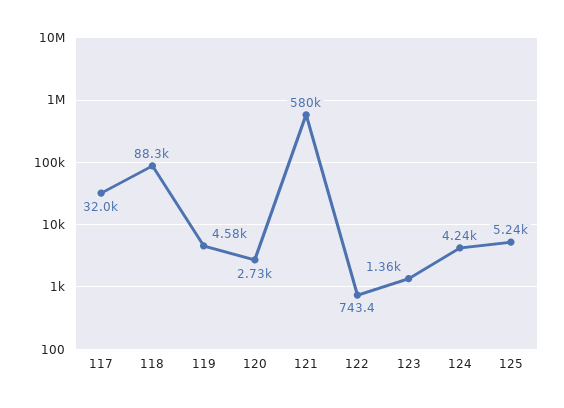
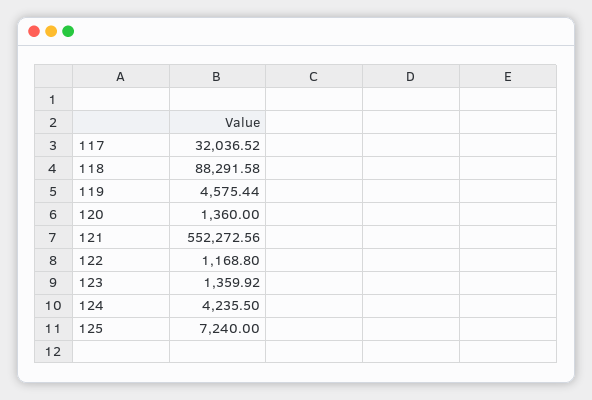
120: 2730 -> 1360
121: 580000 -> 552272.56
122: 743.4 -> 1168.8
125: 5240 -> 7240

